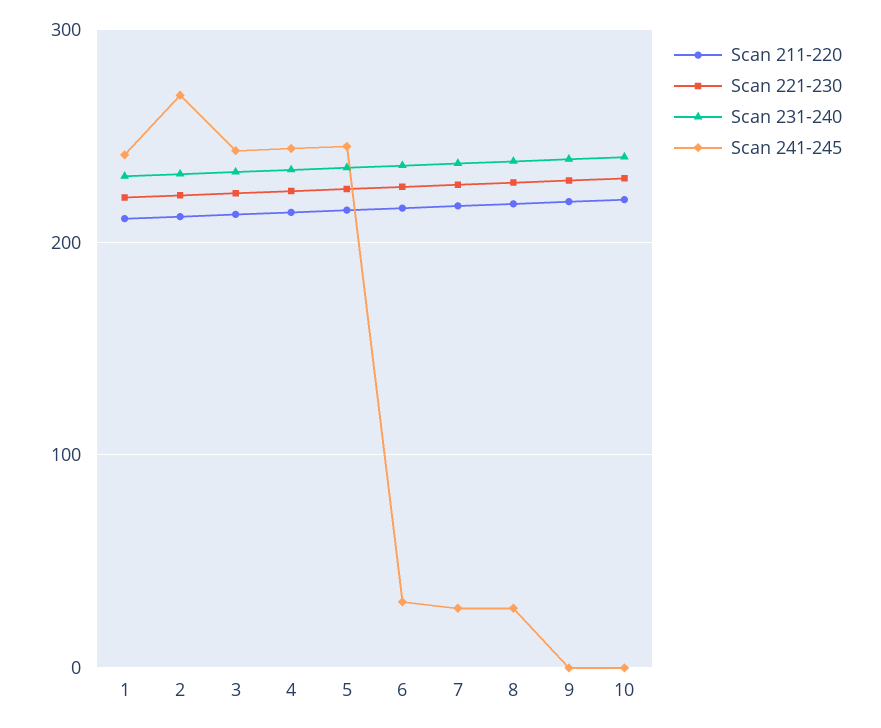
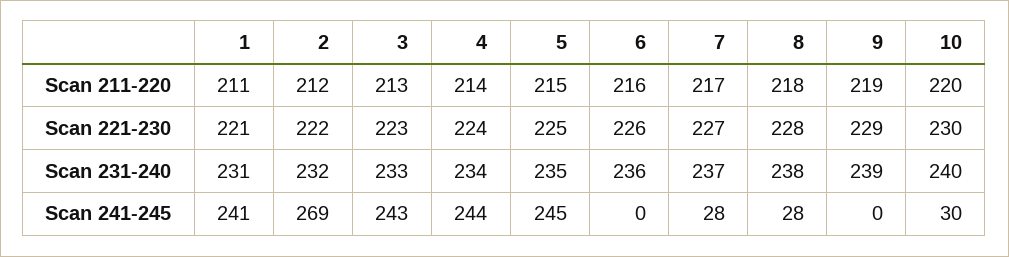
Scan 241-245, 6: 30 -> 0
Scan 241-245, 10: 0 -> 30

